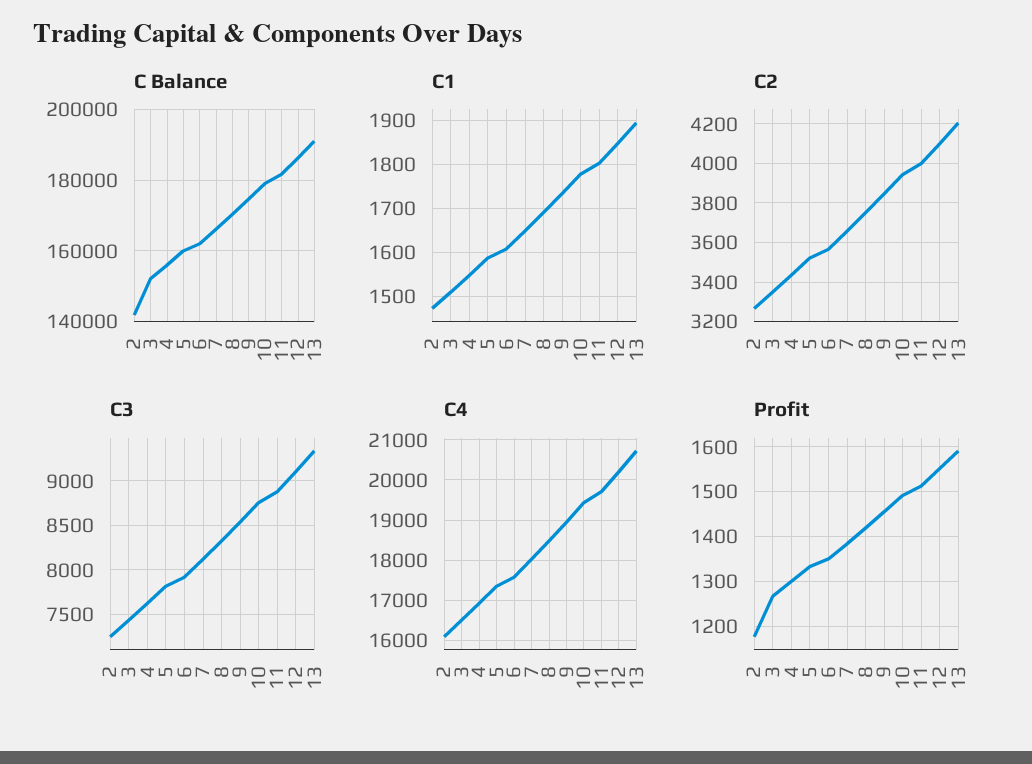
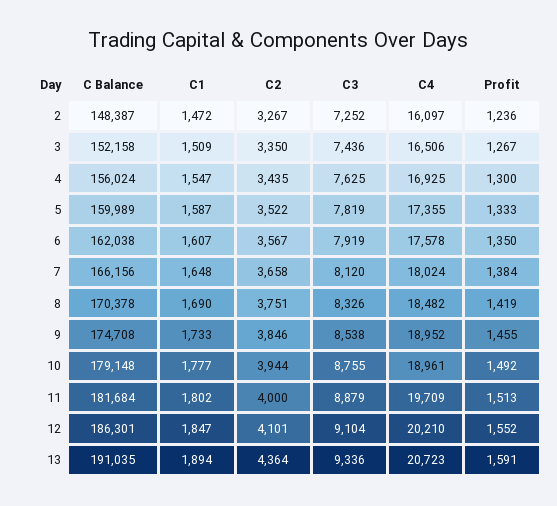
C Balance, 2: 142000 -> 148387
C2, 13: 4200 -> 4364
C4, 10: 19400 -> 18961
Profit, 2: 1180 -> 1236

